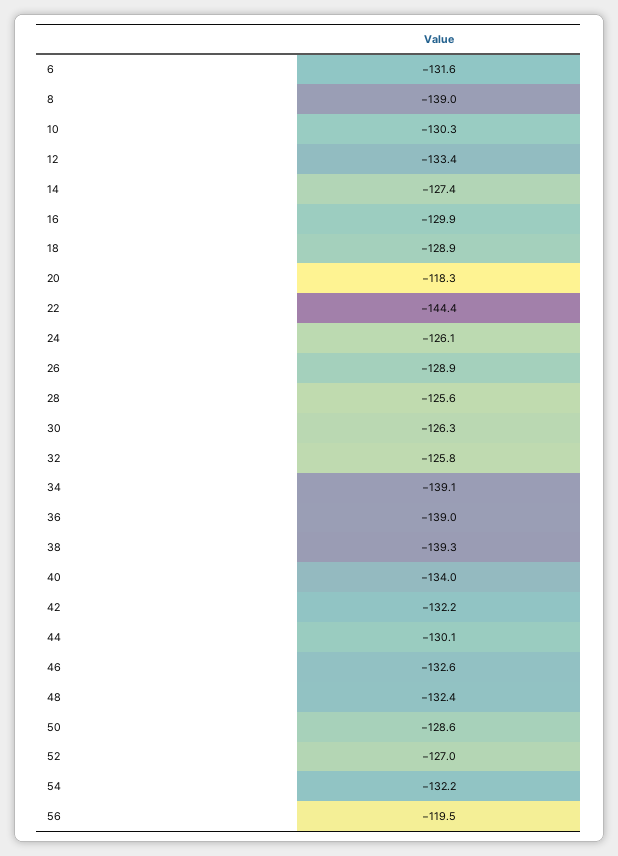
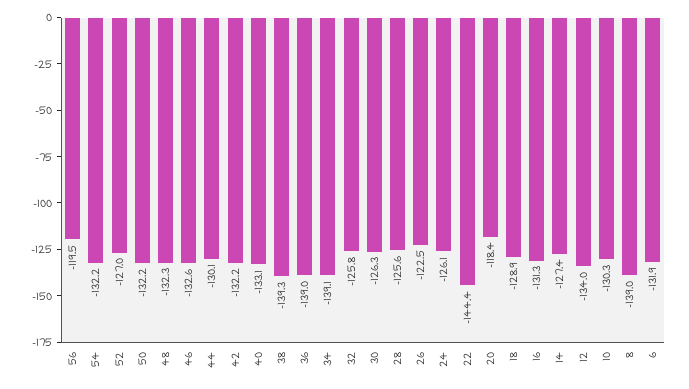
6: -131.6 -> -131.9
12: -133.4 -> -134
16: -129.9 -> -131.3
20: -118.3 -> -118.4
26: -128.9 -> -122.5
40: -134 -> -133.1
48: -132.4 -> -132.3
50: -128.6 -> -132.2

